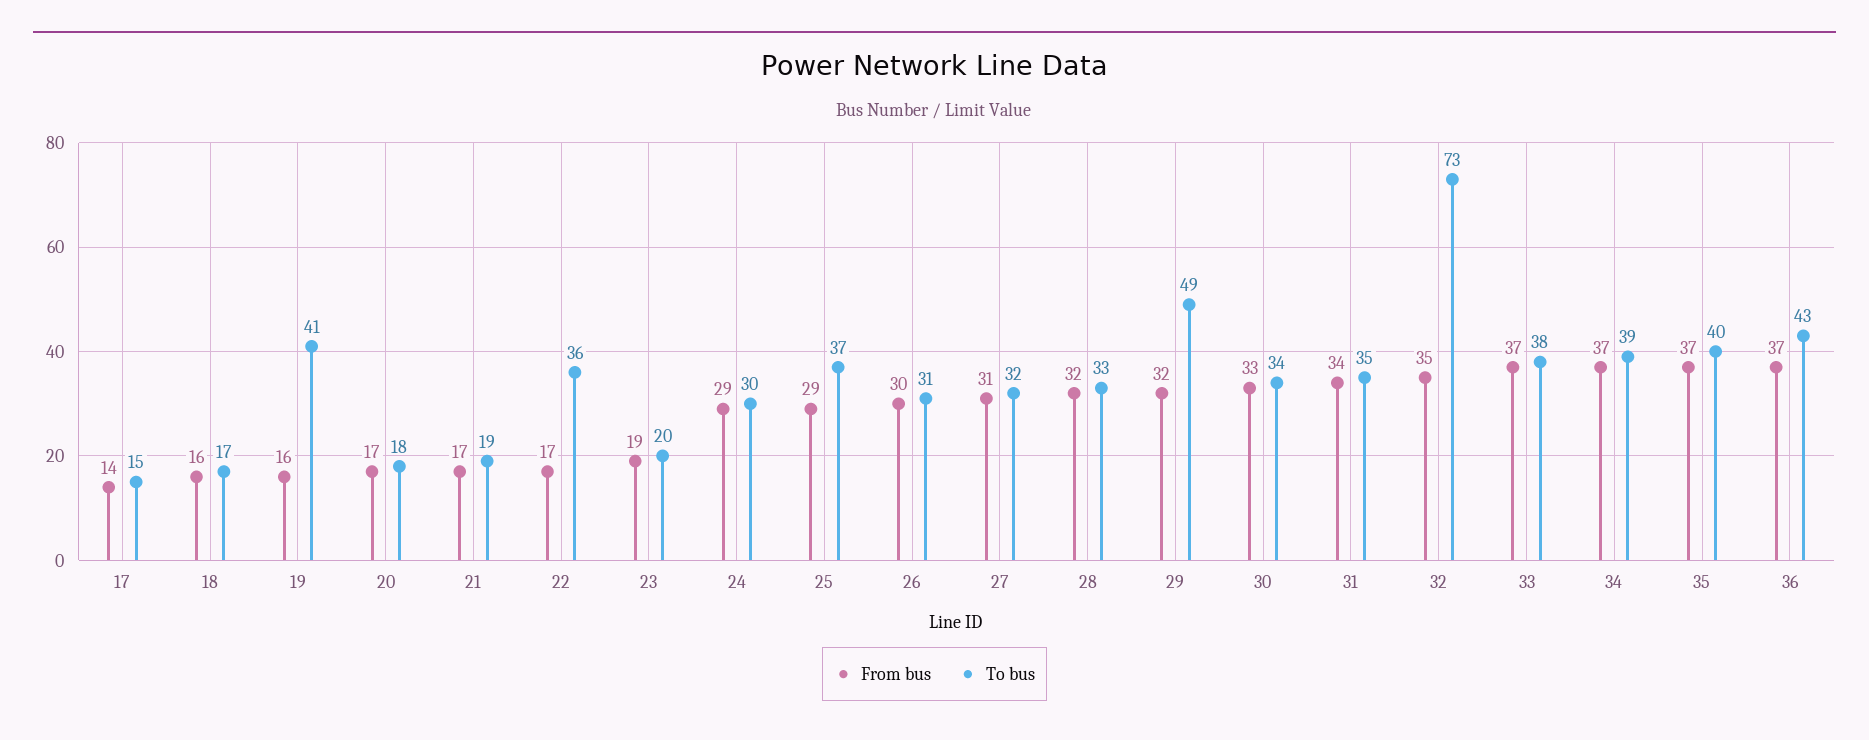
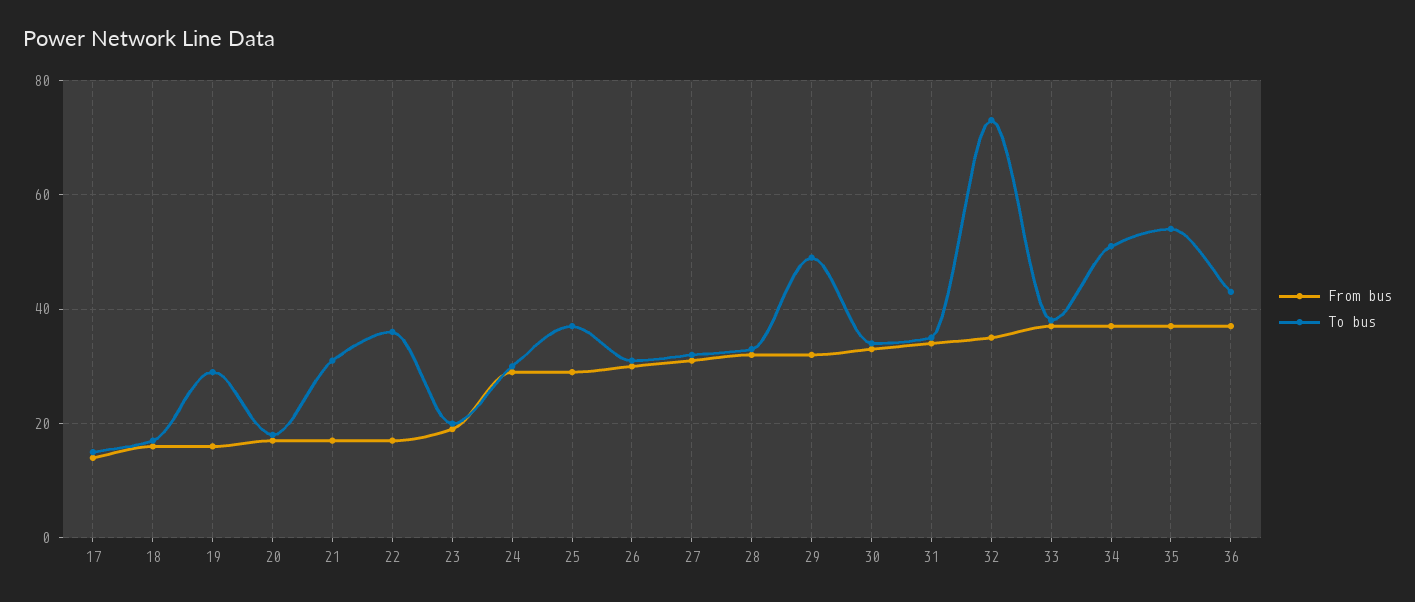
To bus, 19: 41 -> 30
To bus, 21: 19 -> 30
To bus, 34: 39 -> 50
To bus, 35: 40 -> 55

